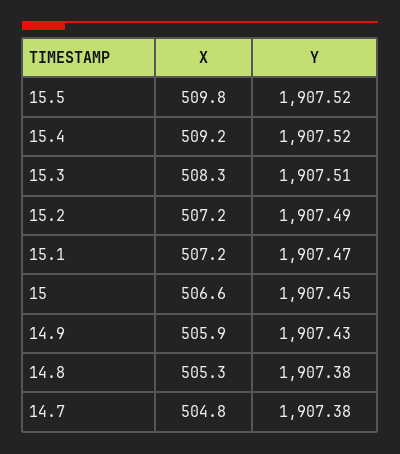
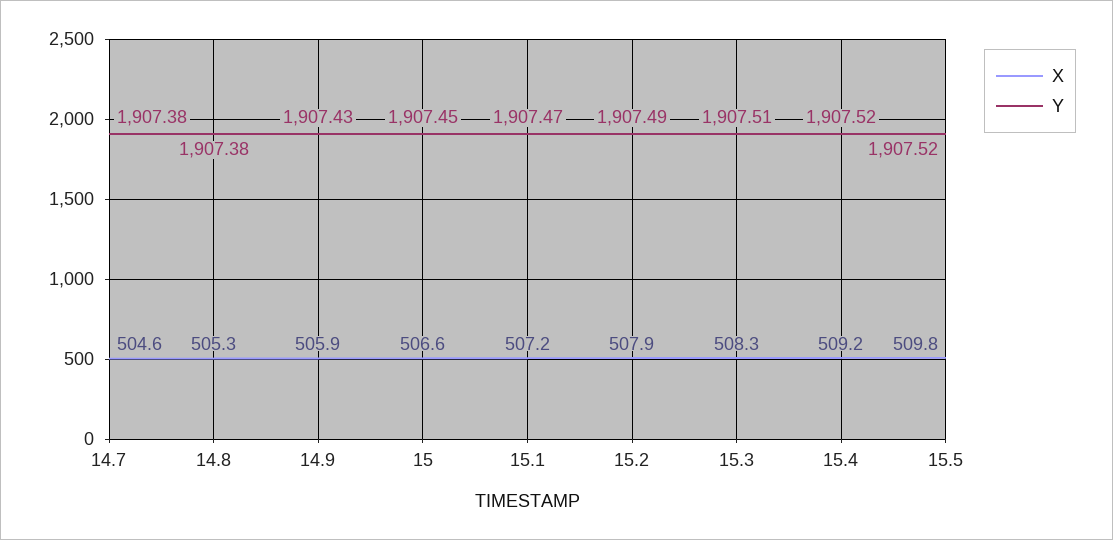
X, 15.2: 507.2 -> 507.9
X, 14.7: 504.8 -> 504.6

